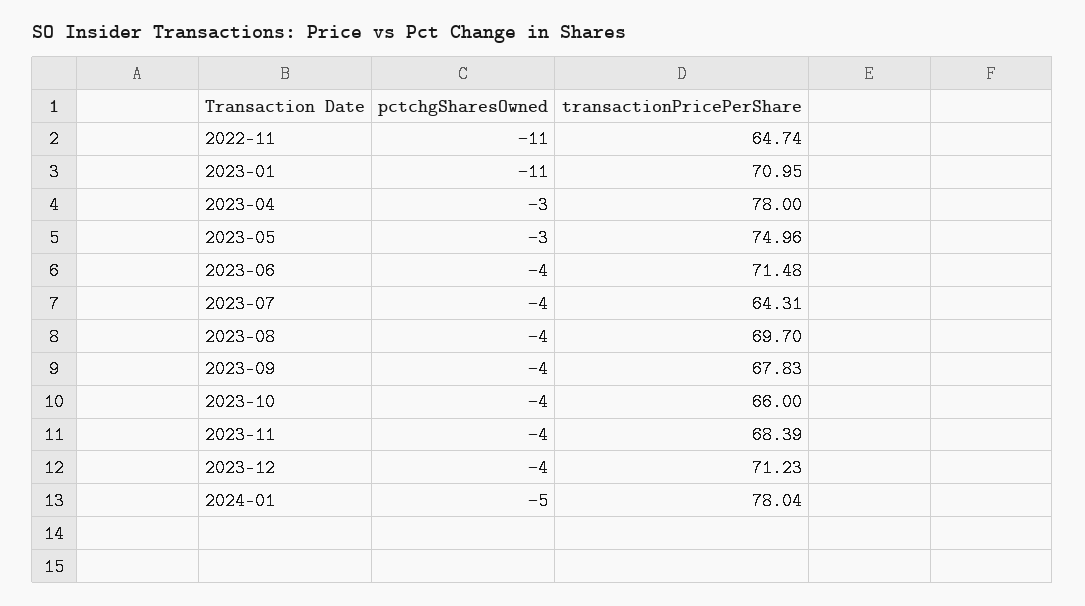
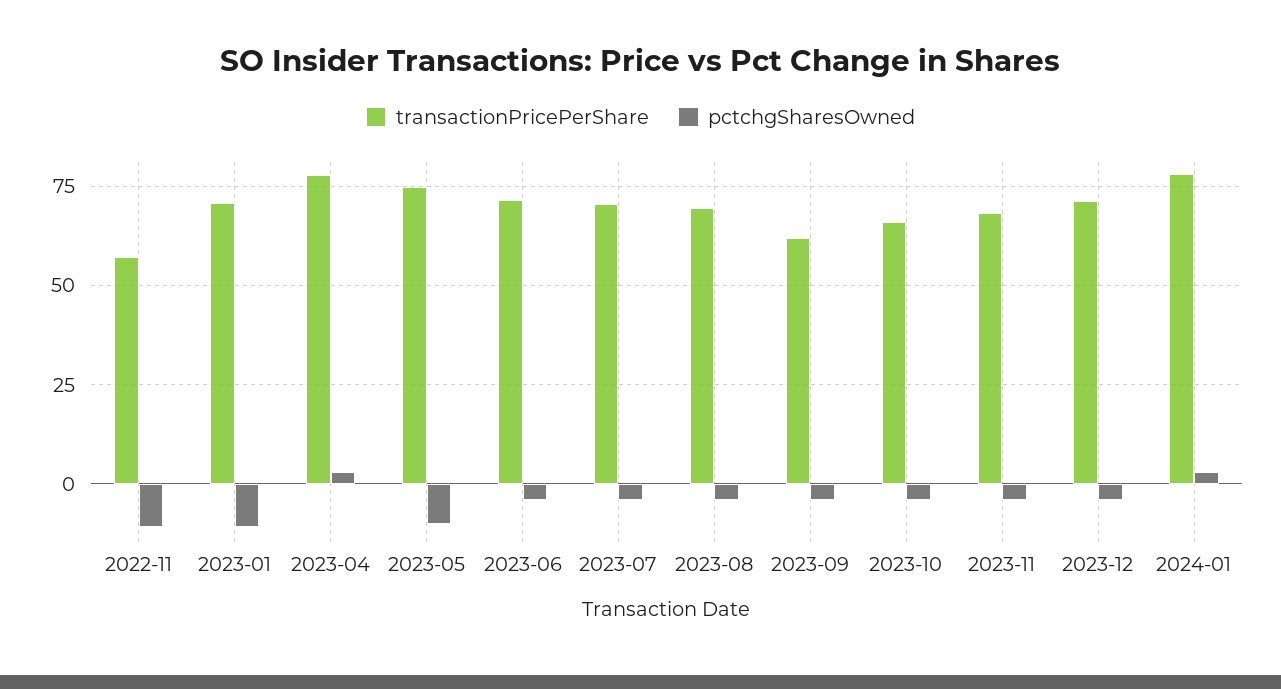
transactionPricePerShare, 2022-11: 64.74 -> 57.5
pctchgSharesOwned, 2023-04: -3 -> 2.5
pctchgSharesOwned, 2023-05: -3 -> -10
transactionPricePerShare, 2023-07: 64.31 -> 70
transactionPricePerShare, 2023-09: 67.83 -> 62.5
pctchgSharesOwned, 2024-01: -5 -> 2.5

